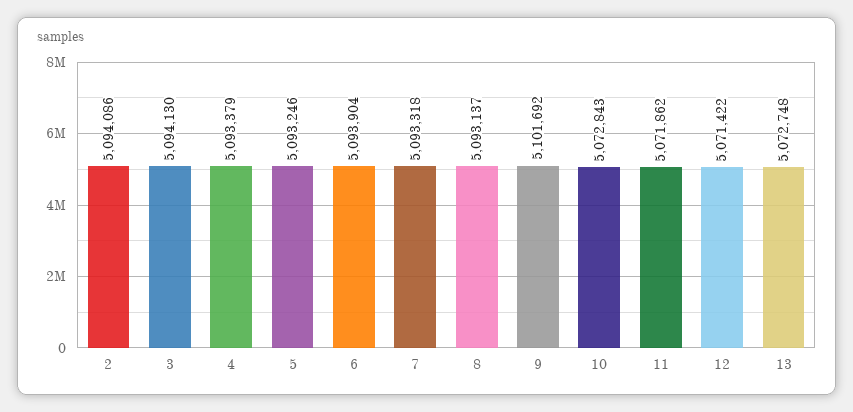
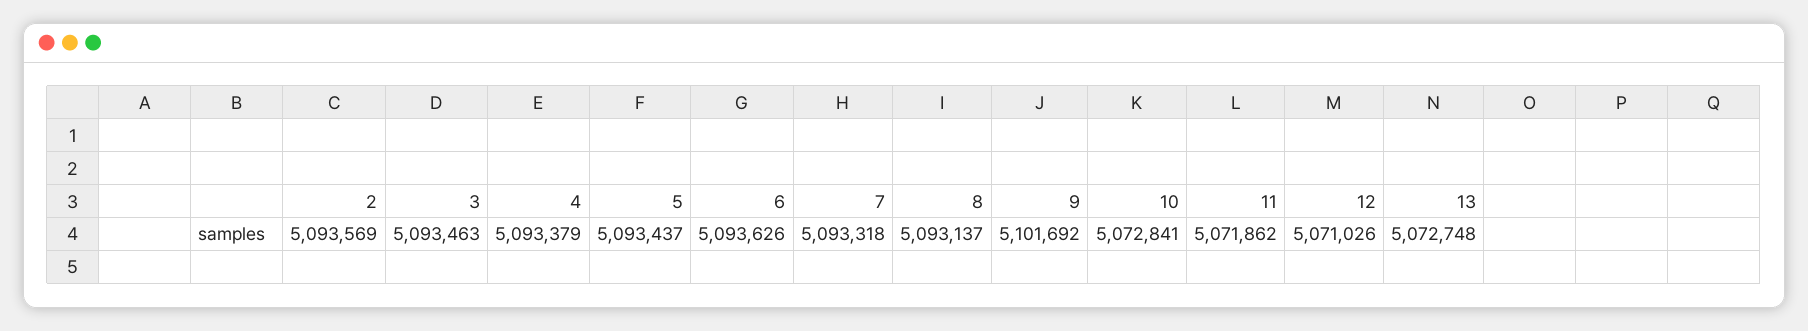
2: 5094086 -> 5093569
3: 5094130 -> 5093463
5: 5093246 -> 5093437
6: 5093904 -> 5093626
10: 5072843 -> 5072841
12: 5071422 -> 5071026

